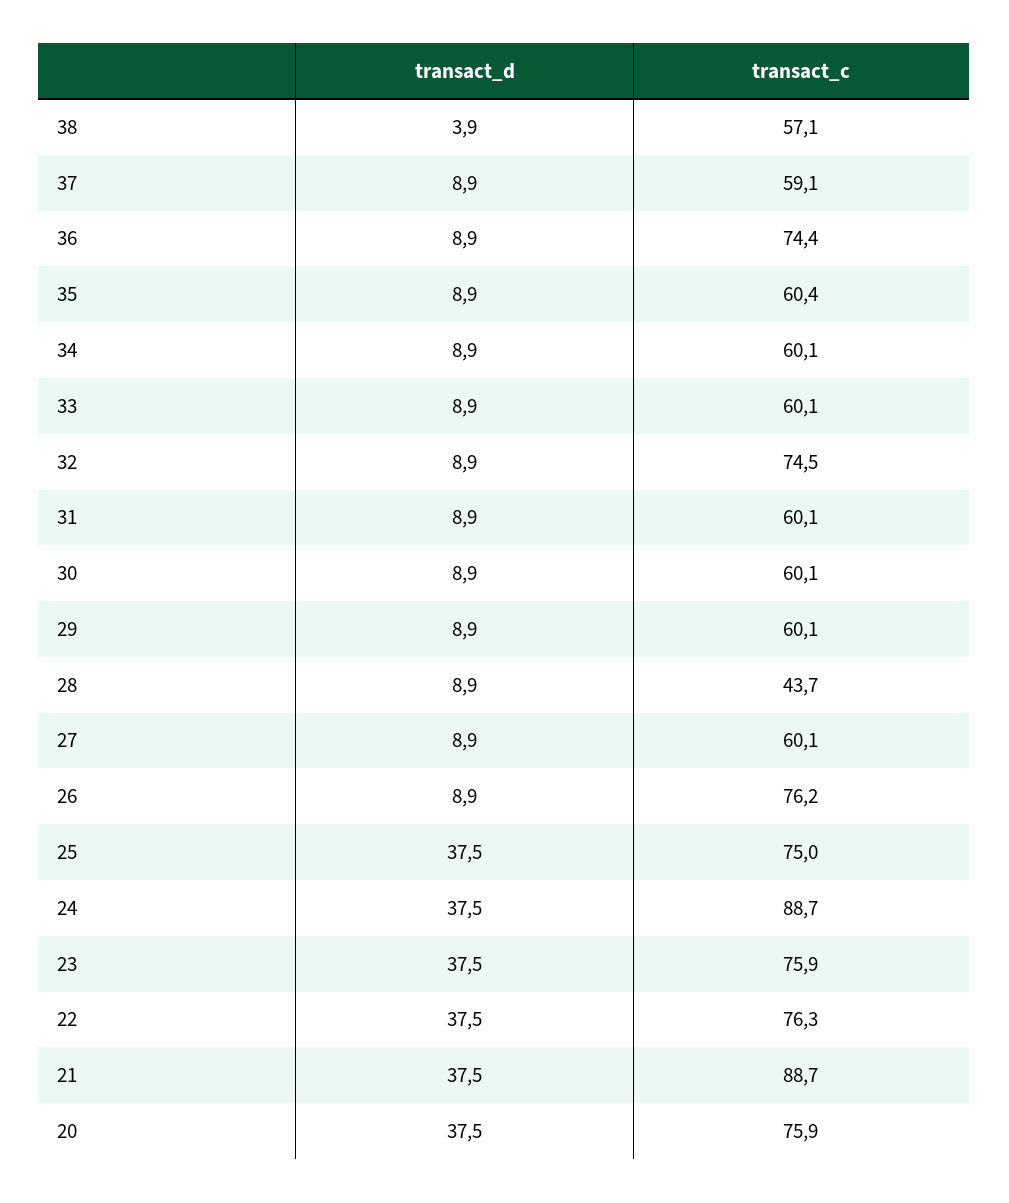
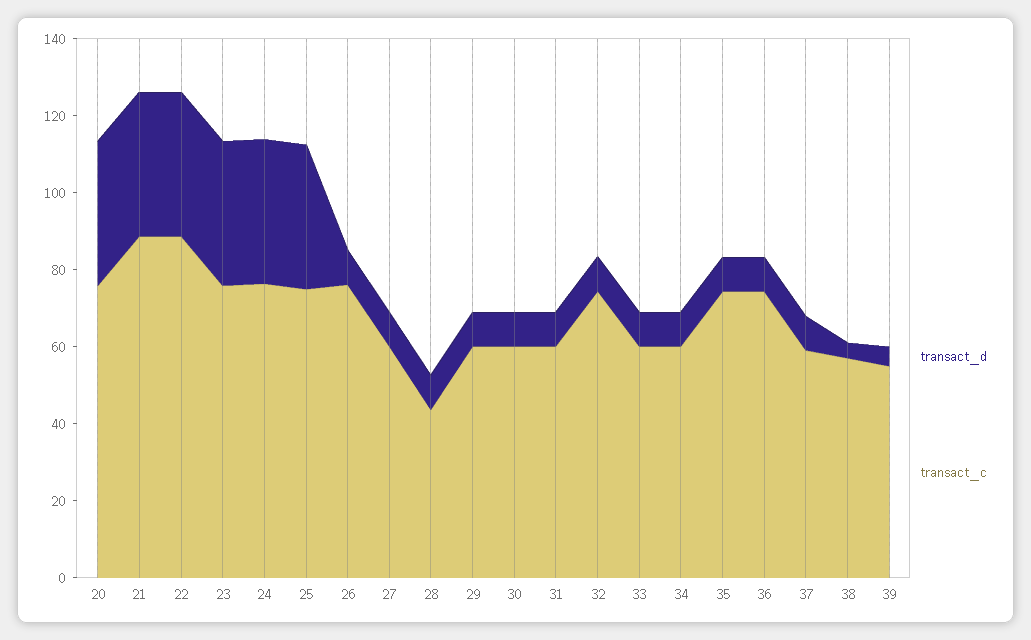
transact_c, 35: 60.4 -> 75
transact_c, 24: 88.7 -> 75
transact_c, 22: 76.3 -> 90
transact_d, 39: none -> 5
transact_c, 39: none -> 55

